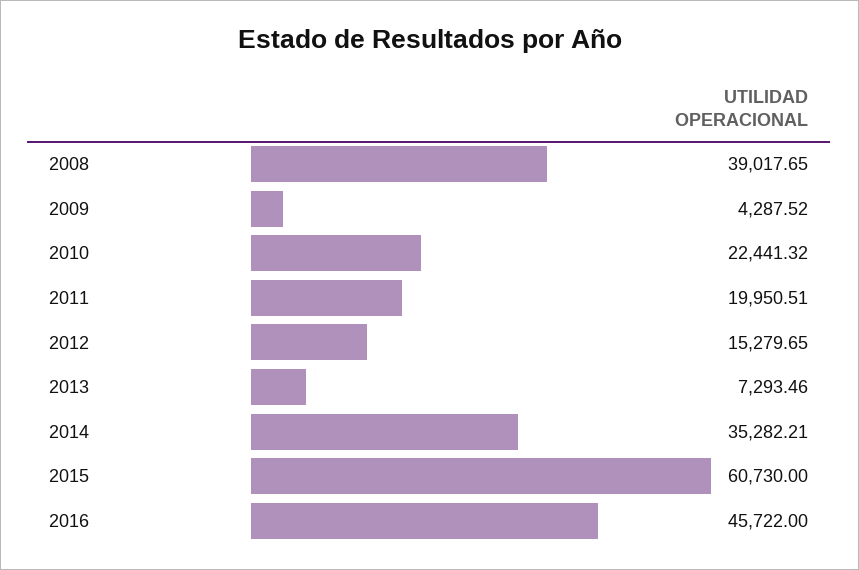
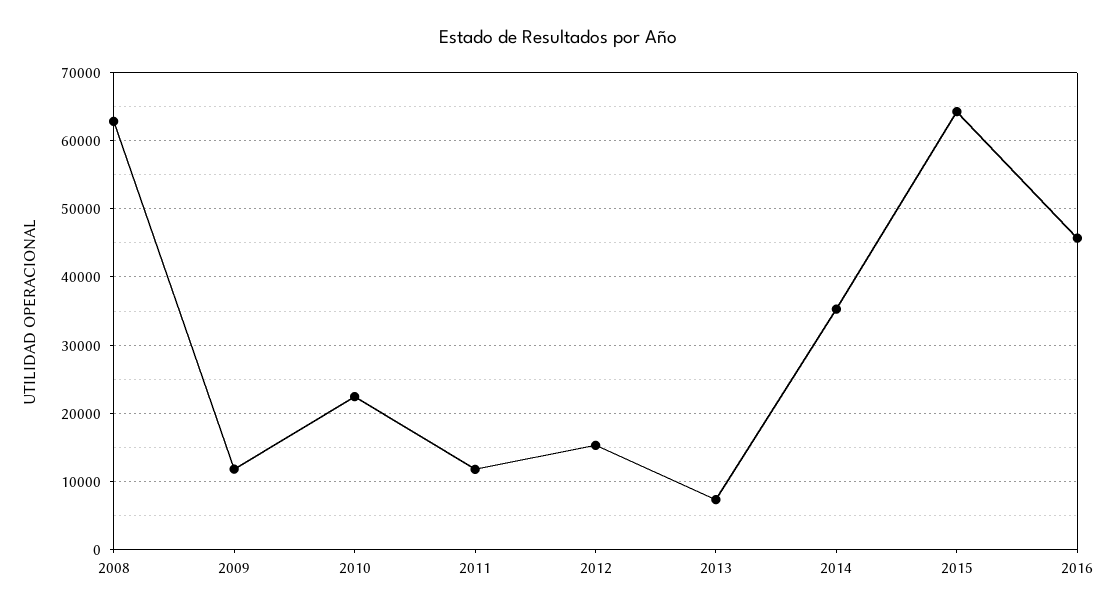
2008: 39017.65 -> 63000
2009: 4287.52 -> 12000
2011: 19950.51 -> 12000
2015: 60730 -> 64000

